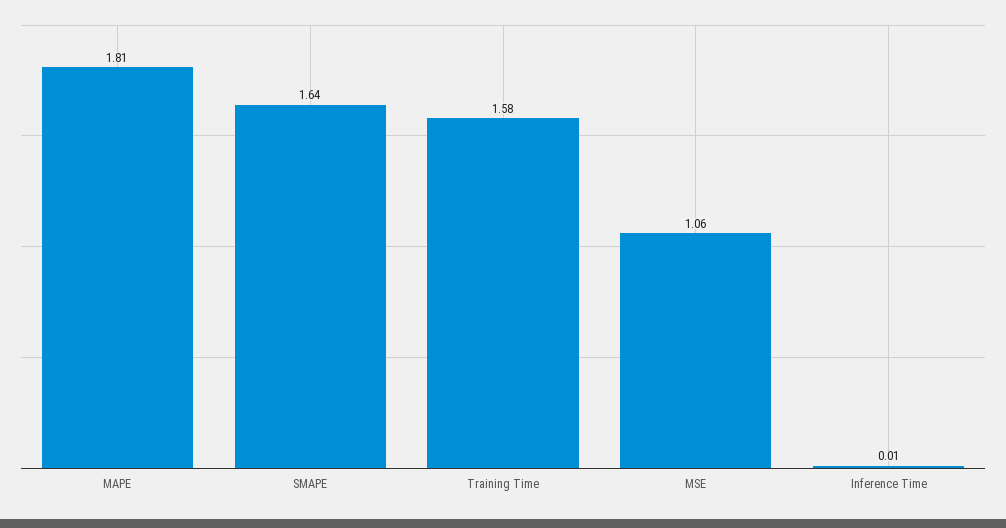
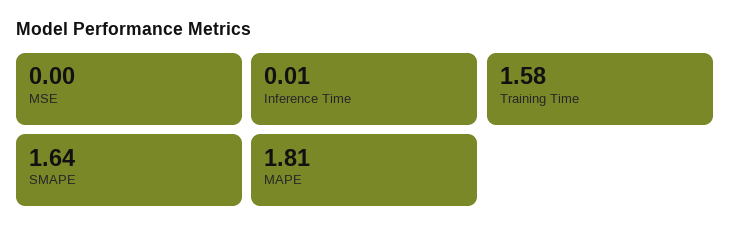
MSE: 1.06 -> 0

